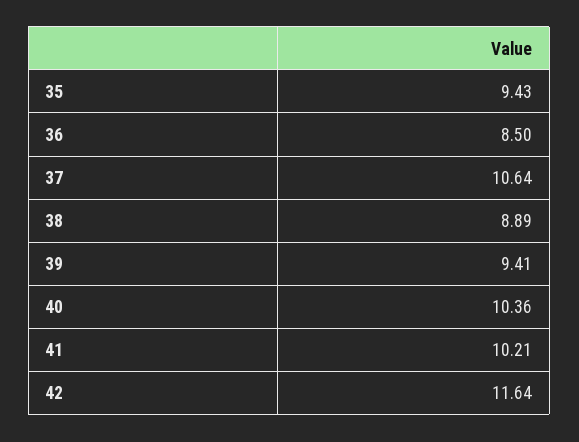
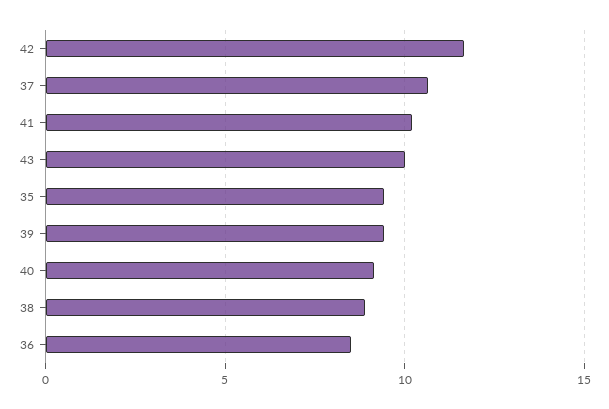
40: 10.36 -> 9
43: none -> 10

